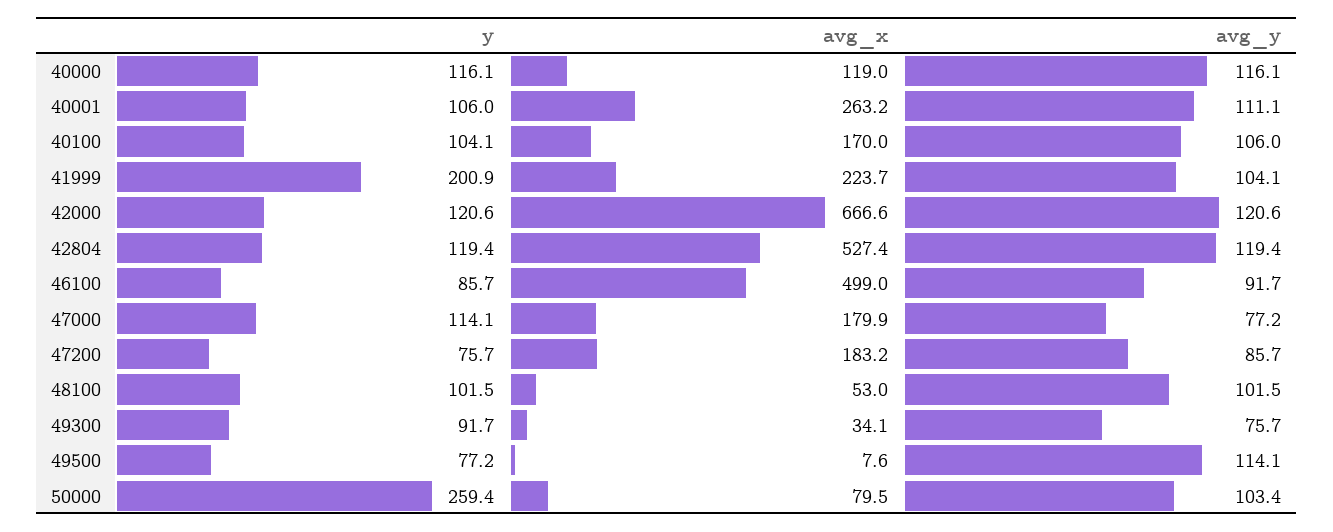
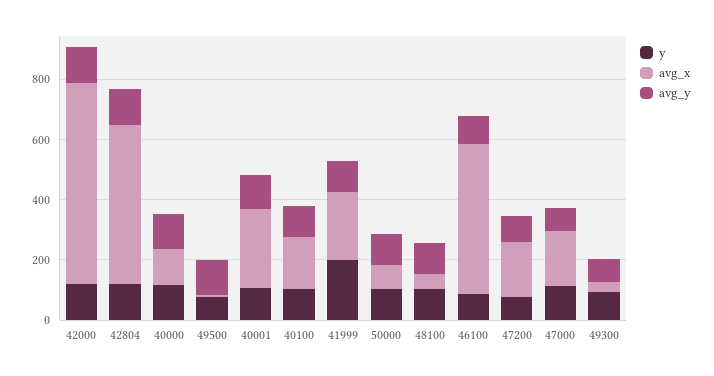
y, 50000: 259.4 -> 100

